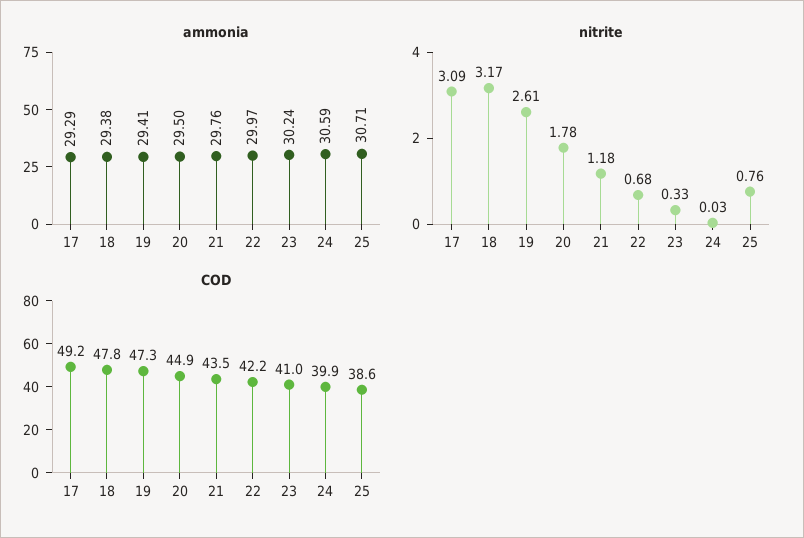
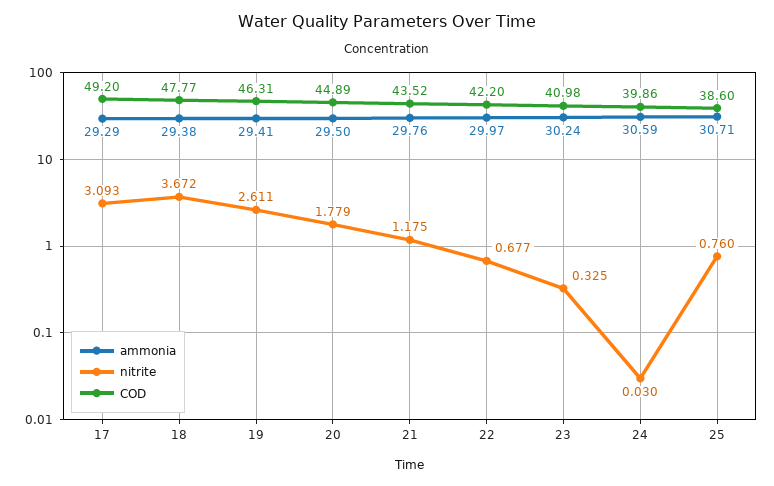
nitrite, 18: 3.17 -> 3.672
COD, 19: 47.3 -> 46.31

